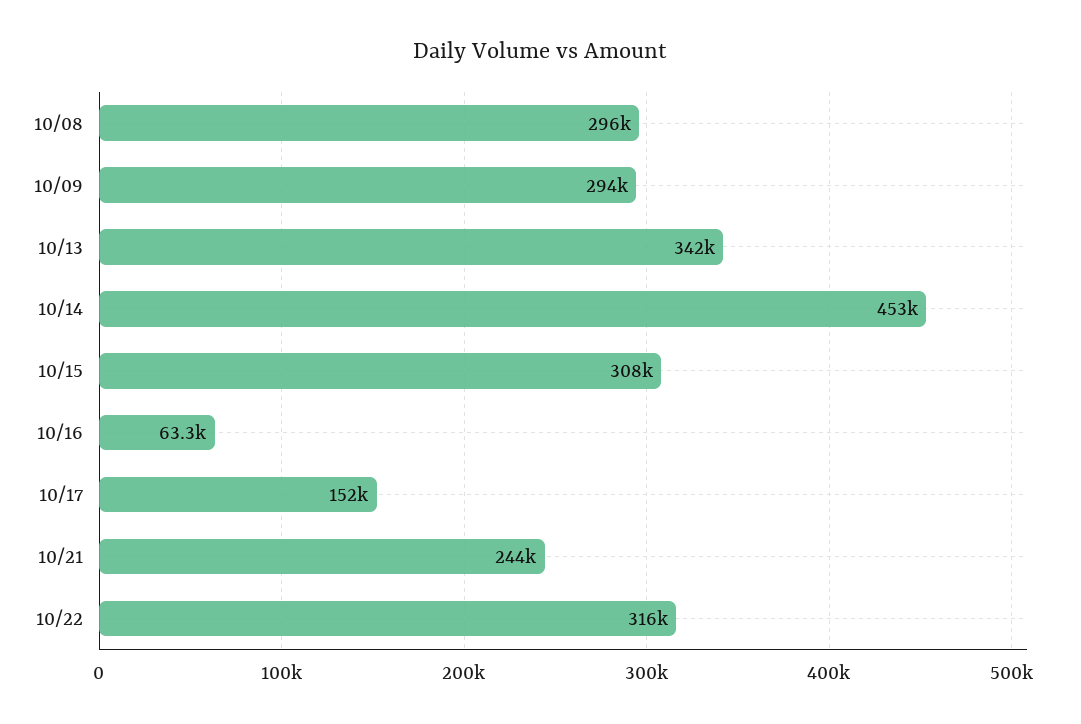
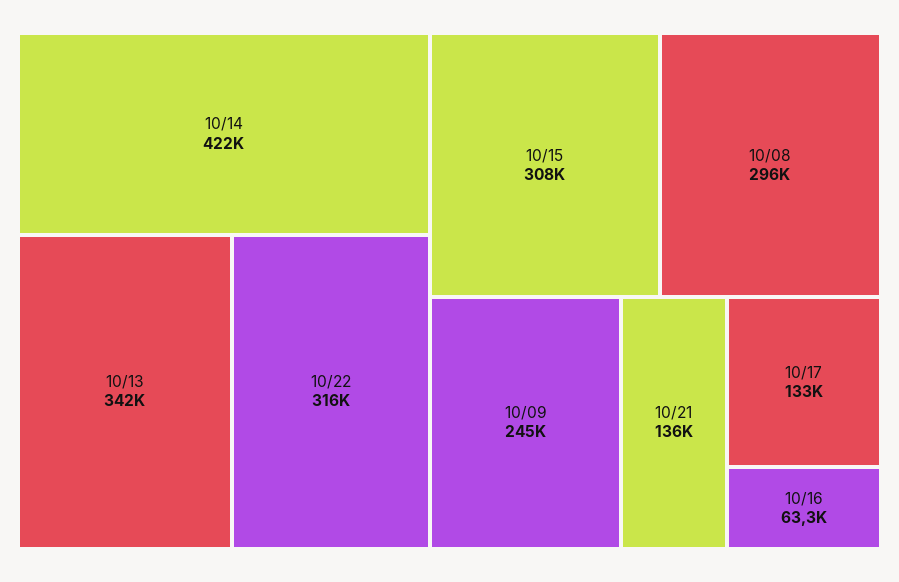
10/09: 294000 -> 245000
10/14: 453000 -> 422000
10/17: 152000 -> 133000
10/21: 244000 -> 136000

